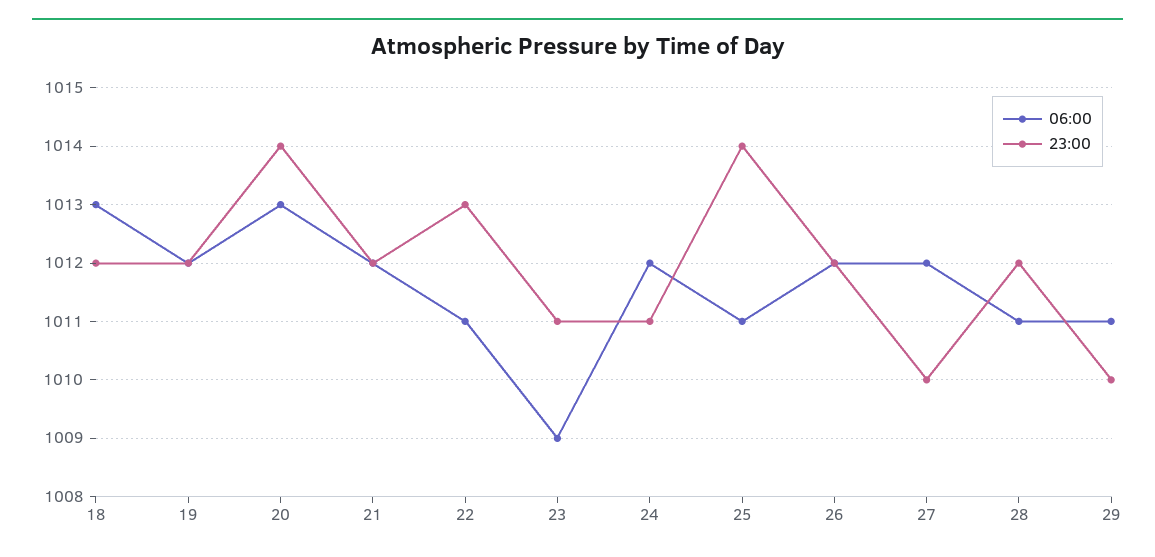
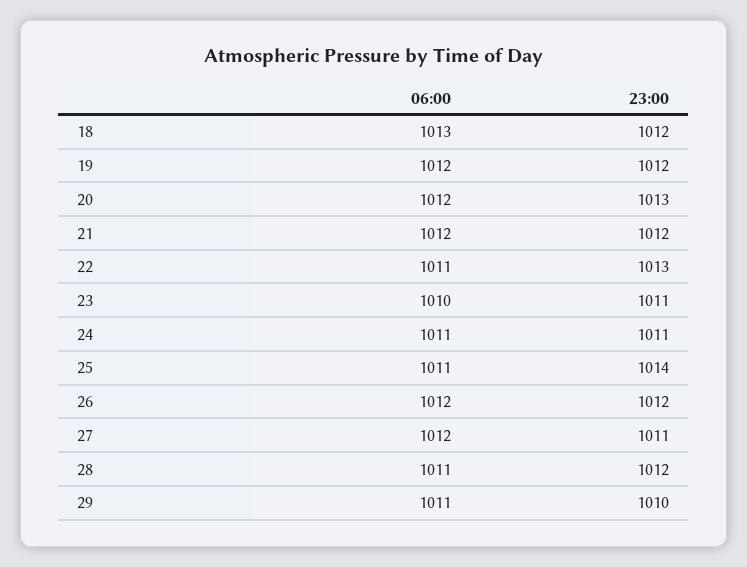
06:00, 20: 1013 -> 1012
23:00, 20: 1014 -> 1013
06:00, 23: 1009 -> 1010
06:00, 24: 1012 -> 1011
23:00, 27: 1010 -> 1011

